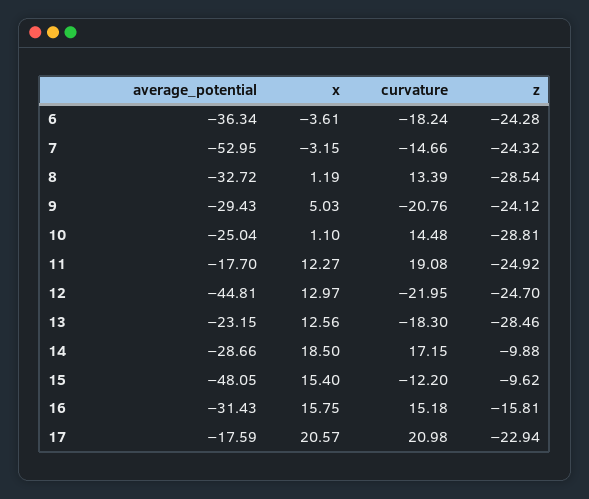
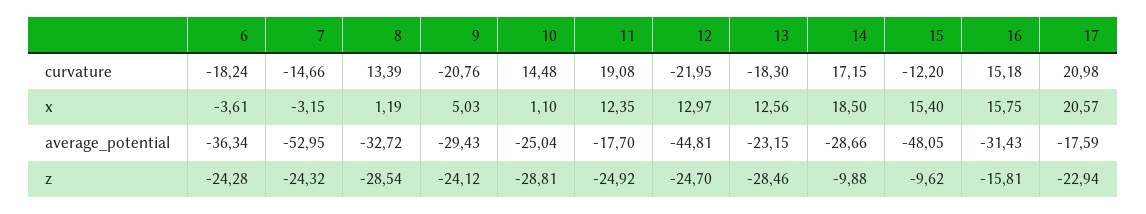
x, 11: 12.27 -> 12.35

